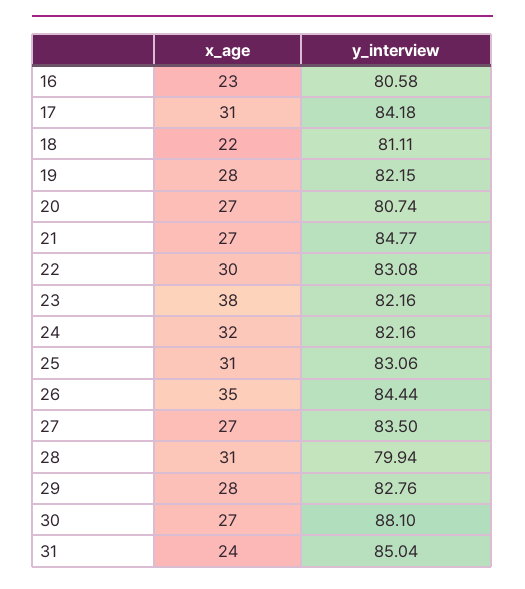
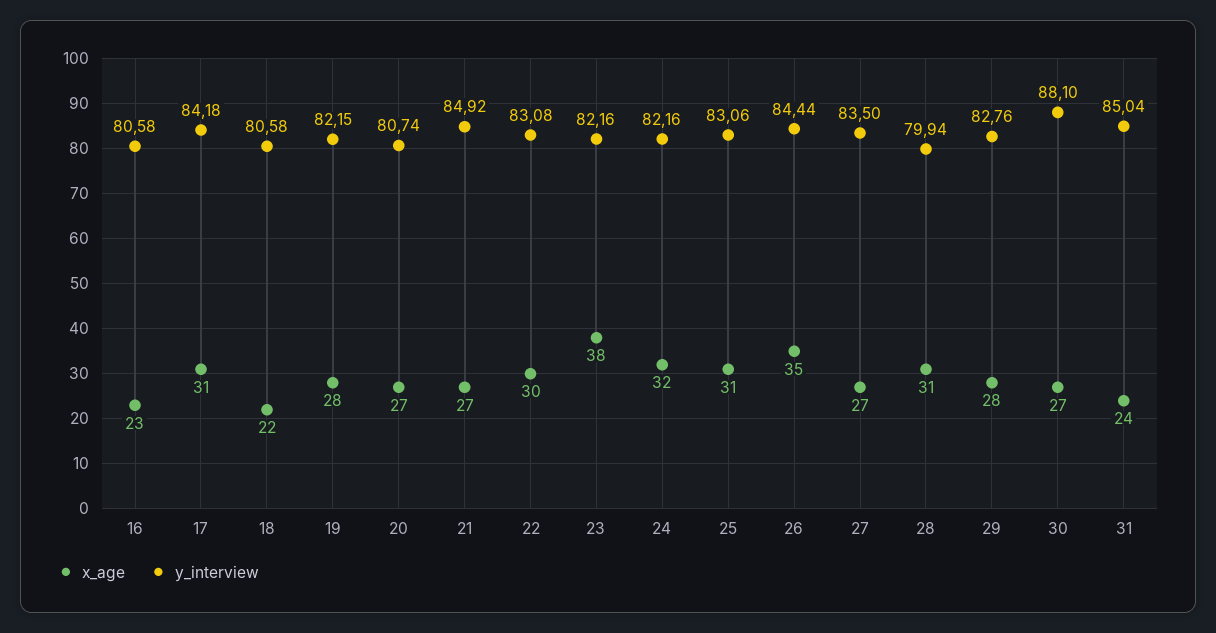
y_interview, 18: 81.11 -> 80.58
y_interview, 21: 84.77 -> 84.92

